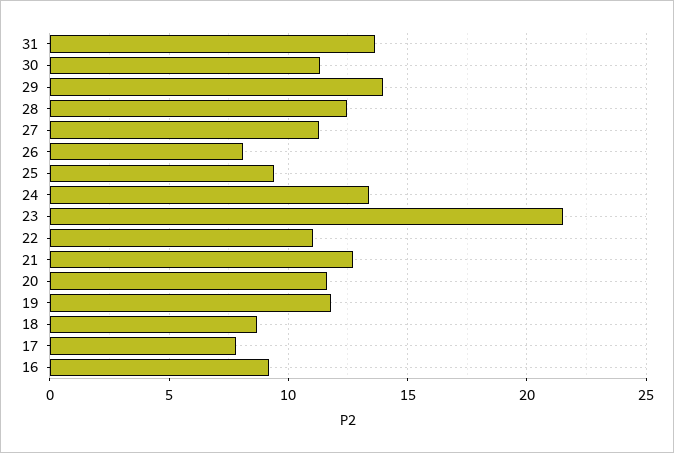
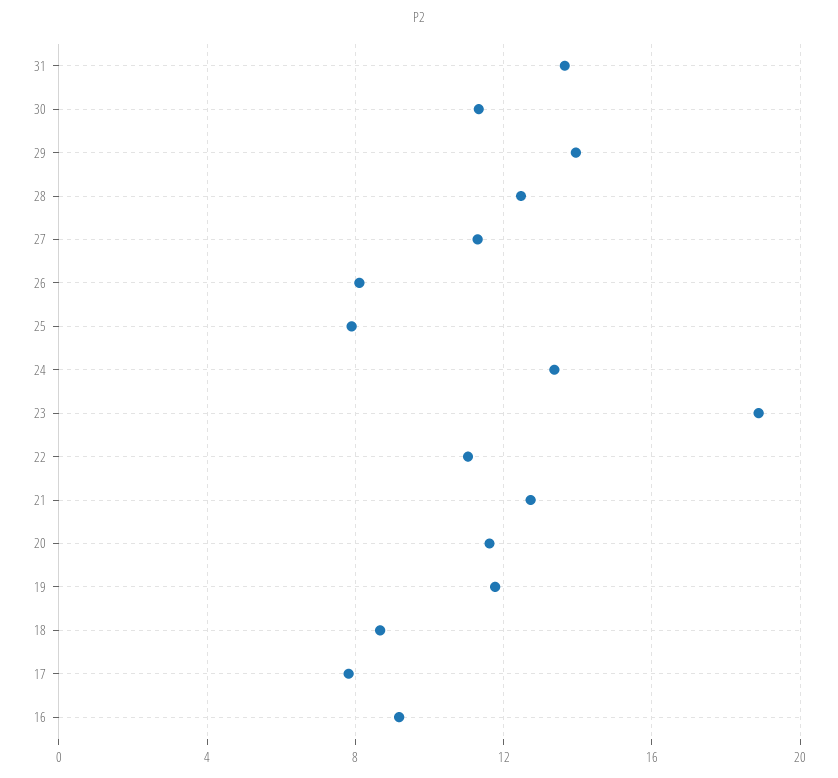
25: 9.5 -> 8
23: 21.5 -> 19

